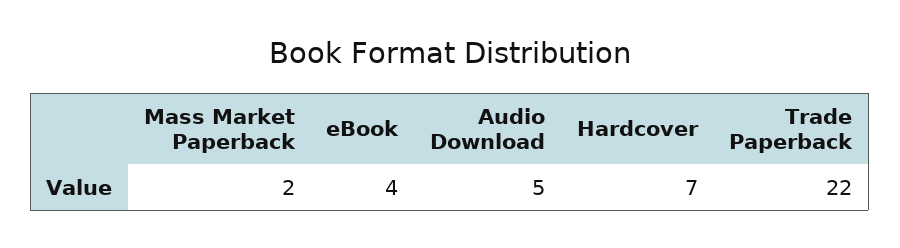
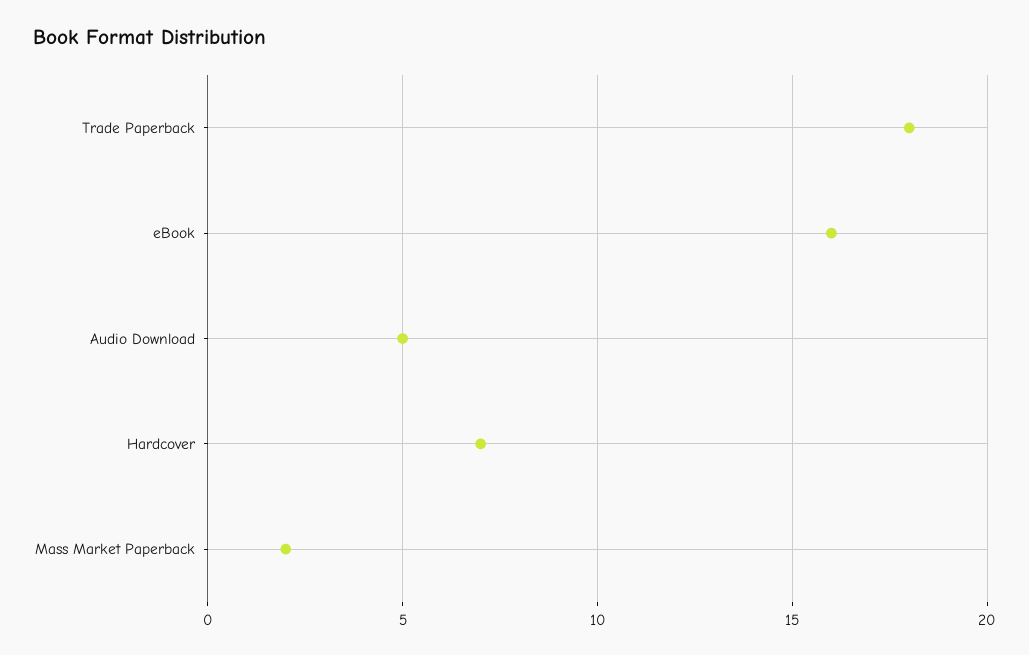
eBook: 4 -> 16
Trade Paperback: 22 -> 18

